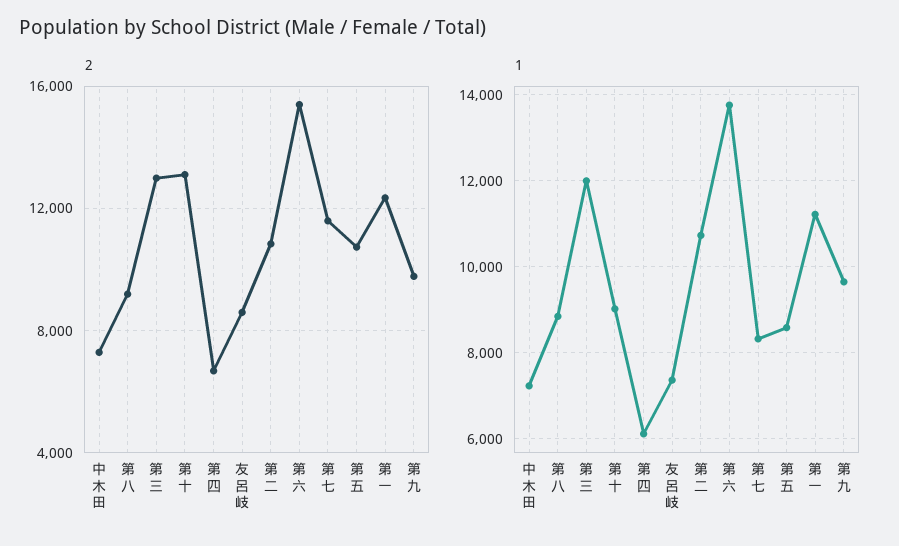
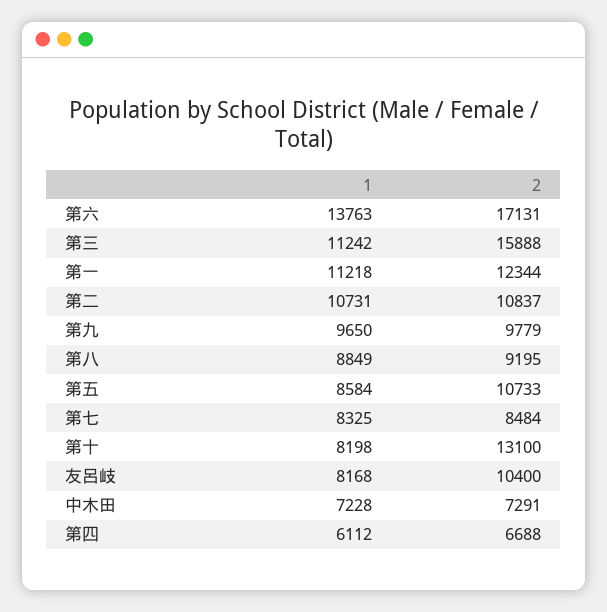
2, 第三: 13000 -> 15888
2, 友呂岐: 8500 -> 10400
2, 第六: 15500 -> 17131
2, 第七: 11500 -> 8484
1, 第三: 12000 -> 11242
1, 第十: 9000 -> 8198
1, 友呂岐: 7400 -> 8168

